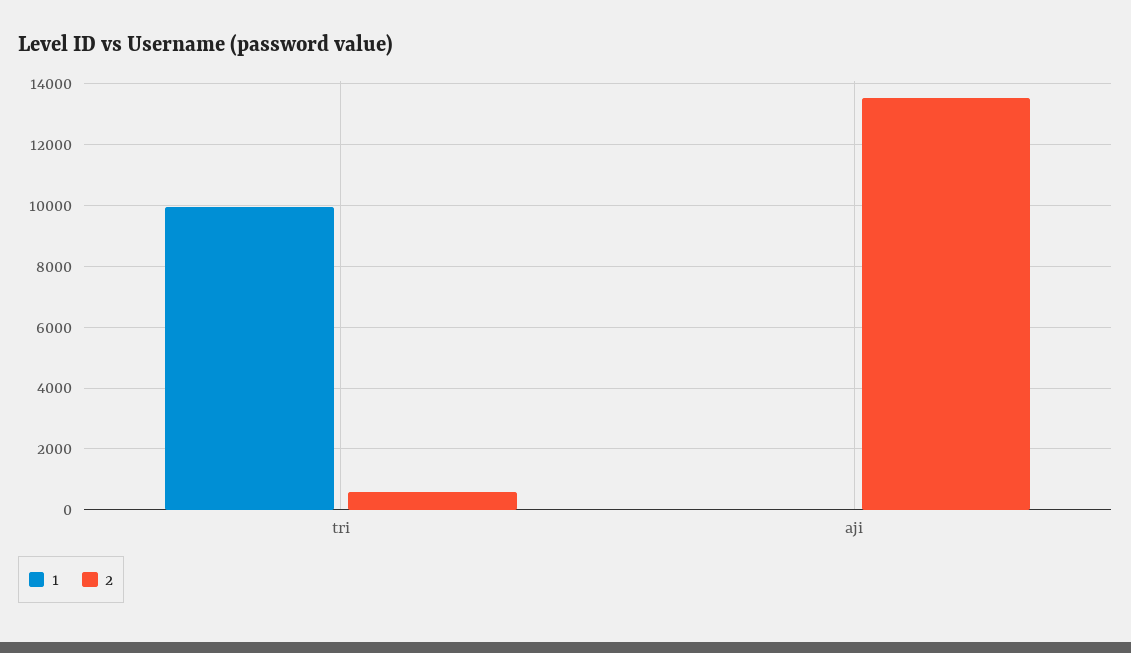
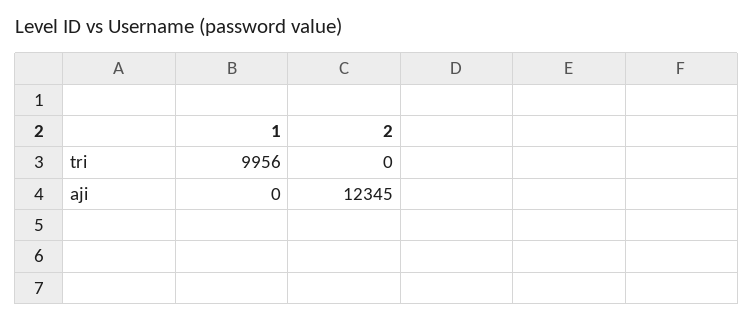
2, tri: 600 -> 0
2, aji: 13600 -> 12345

